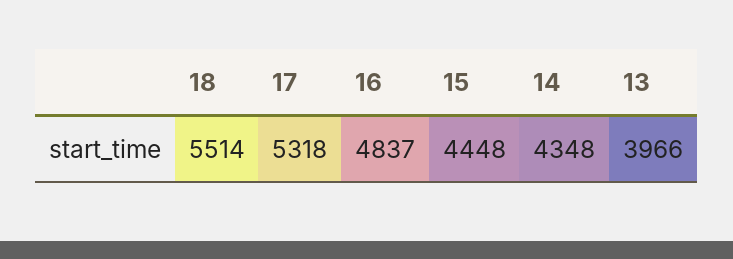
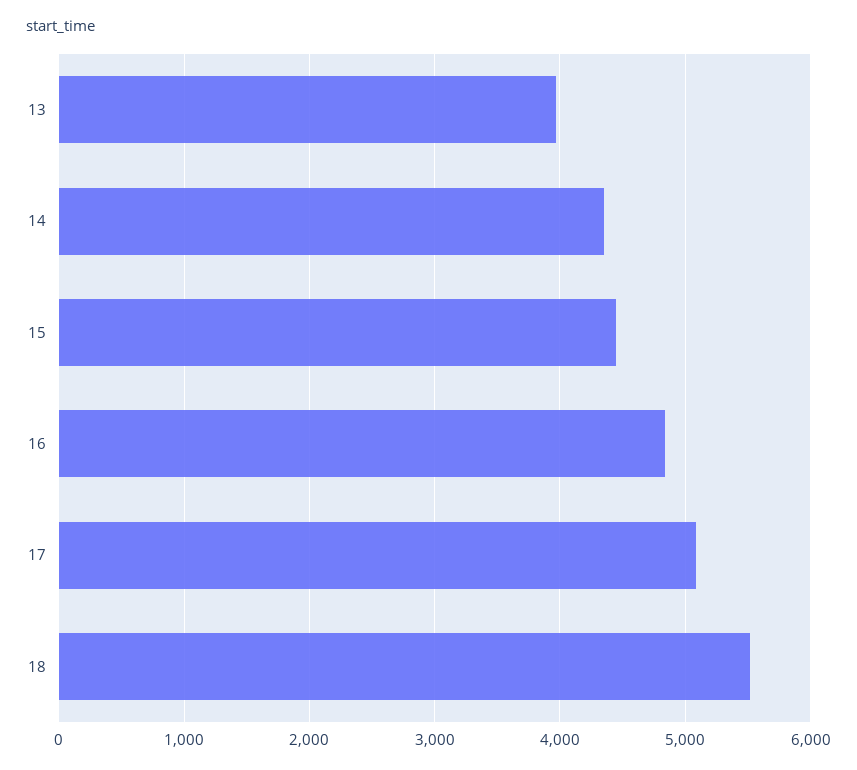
17: 5318 -> 5100

